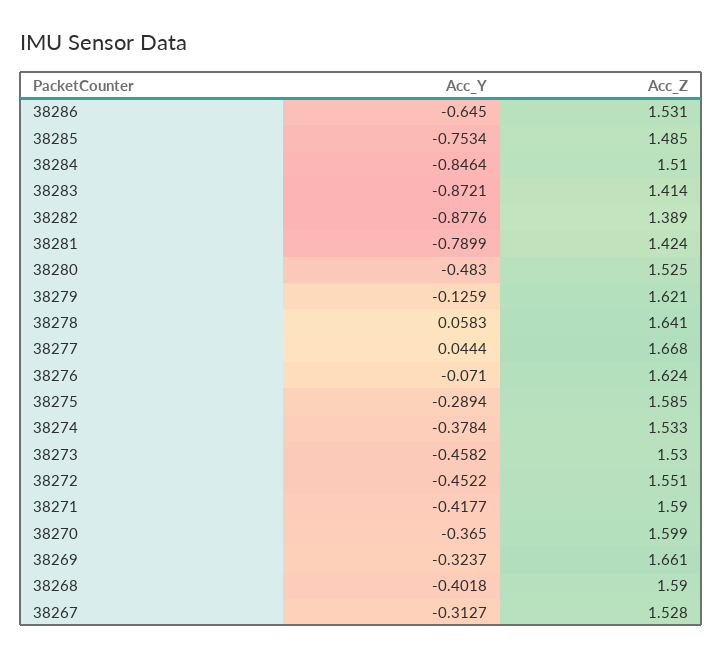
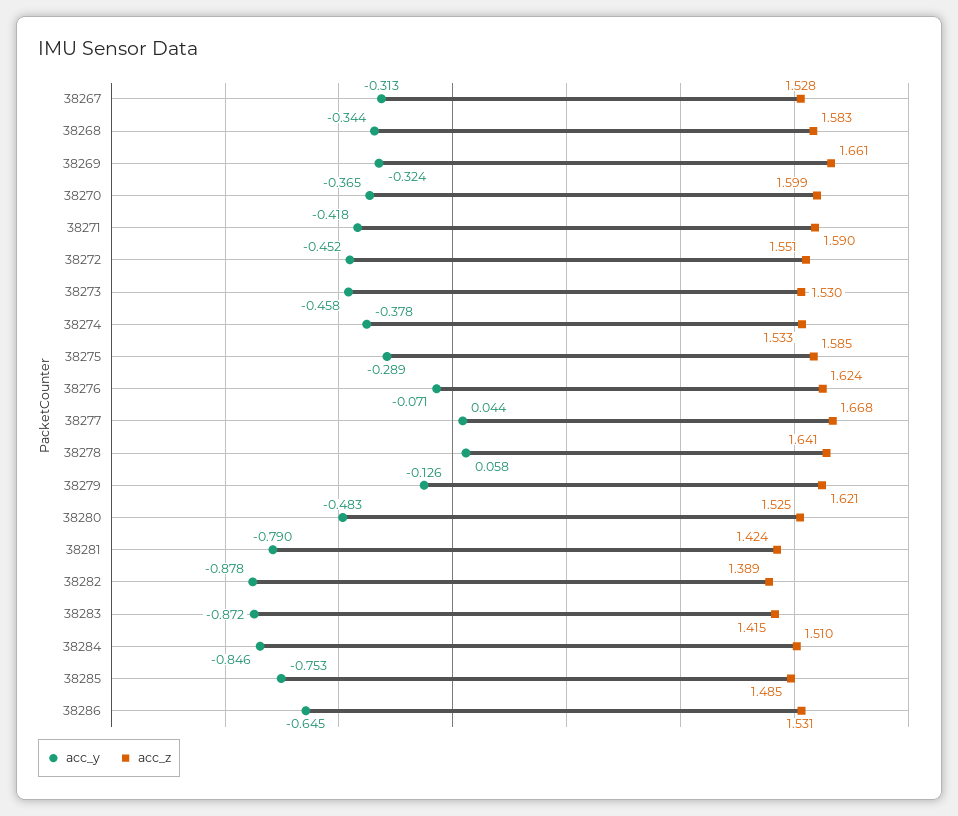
Acc_Z, 38283: 1.414 -> 1.415
Acc_Y, 38268: -0.4018 -> -0.344
Acc_Z, 38268: 1.59 -> 1.583

